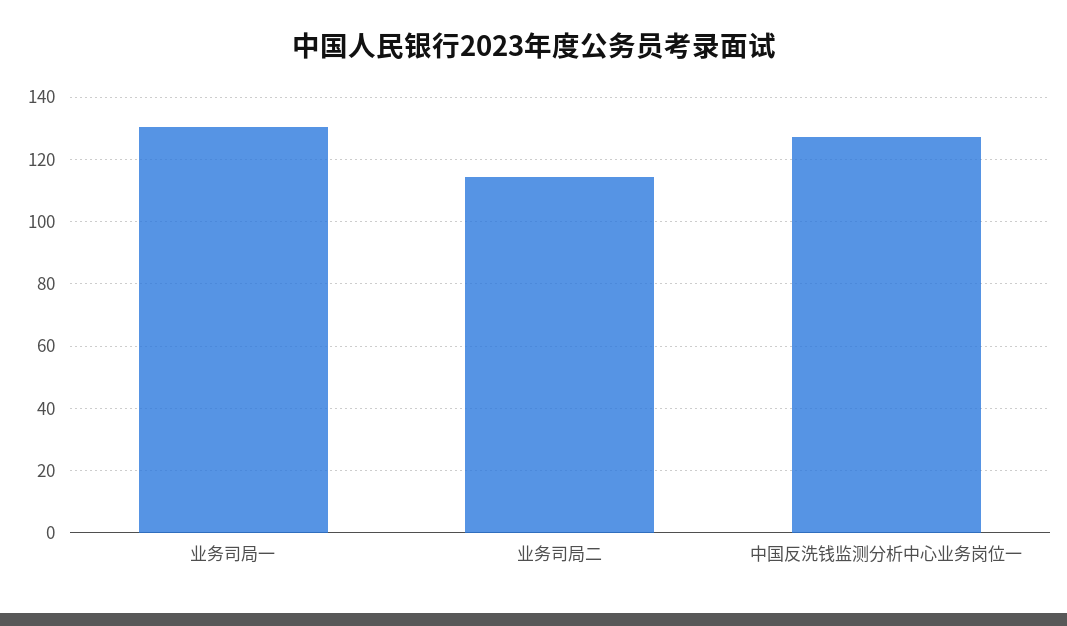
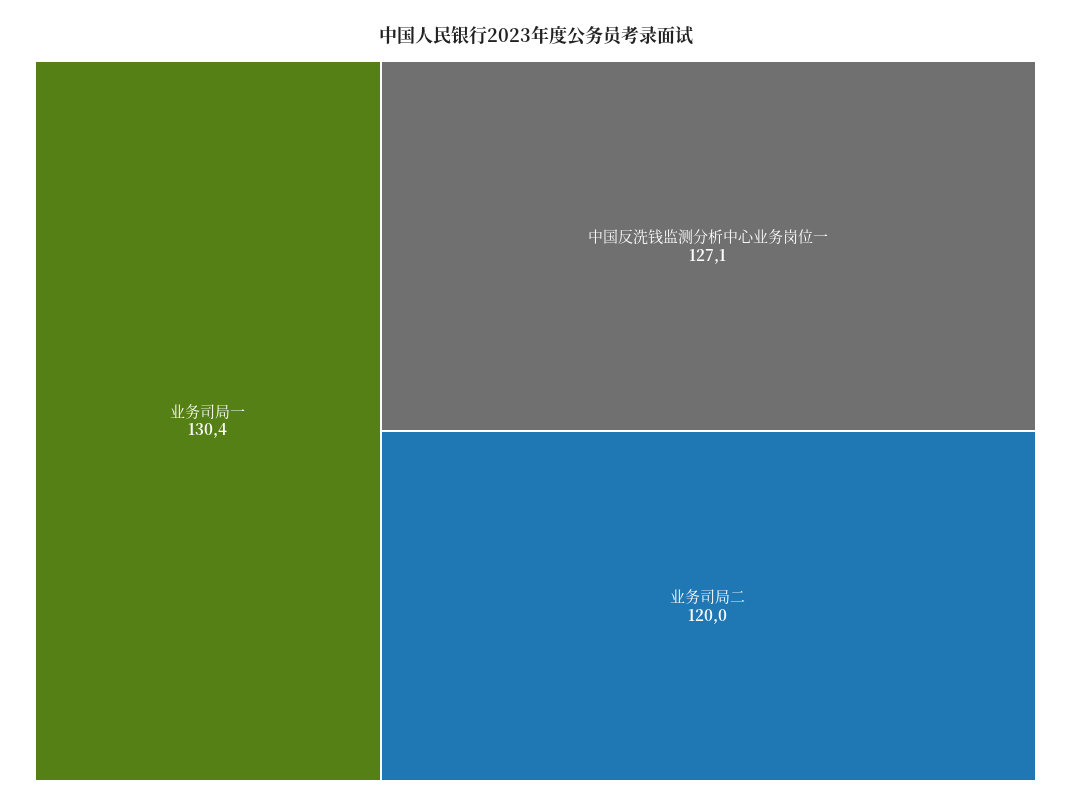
业务司局二: 114 -> 120

